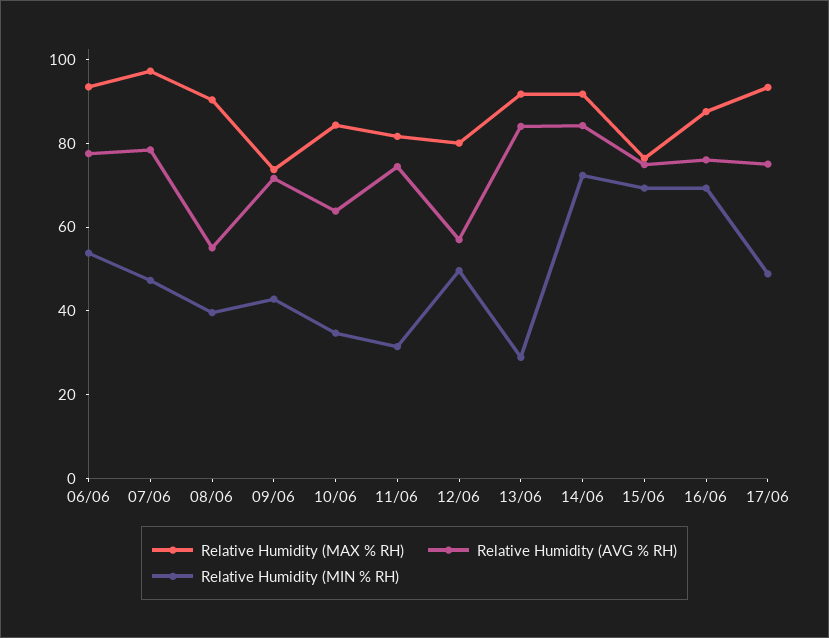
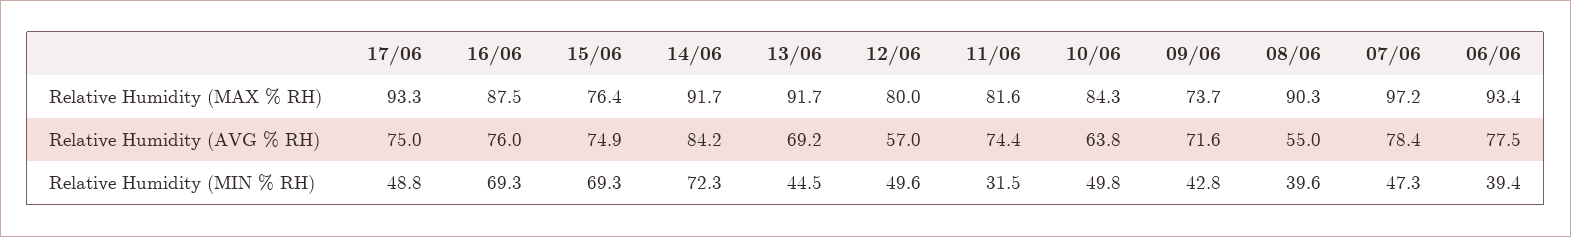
Relative Humidity (MIN % RH), 06/06: 55 -> 39.4
Relative Humidity (MIN % RH), 10/06: 35 -> 49.8
Relative Humidity (AVG % RH), 13/06: 85 -> 69.2
Relative Humidity (MIN % RH), 13/06: 30 -> 44.5

